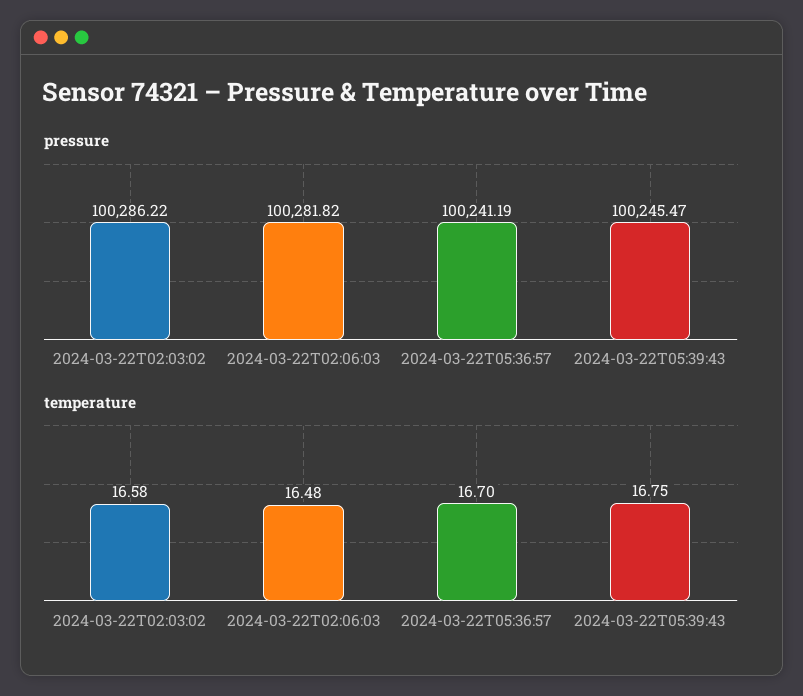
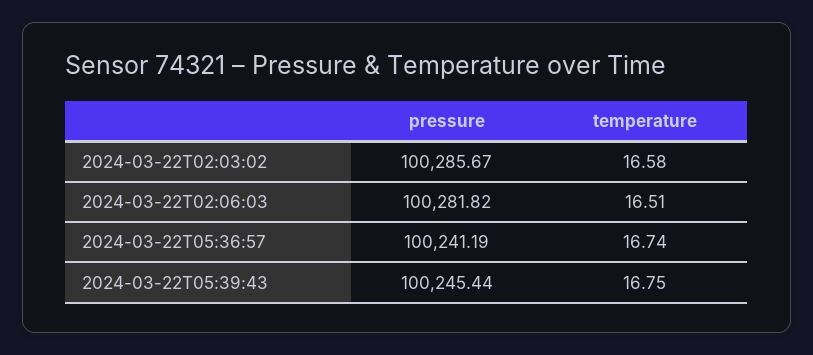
pressure, 2024-03-22T02:03:02: 100286.22 -> 100285.67
pressure, 2024-03-22T05:39:43: 100245.47 -> 100245.44
temperature, 2024-03-22T02:06:03: 16.48 -> 16.51
temperature, 2024-03-22T05:36:57: 16.7 -> 16.74

